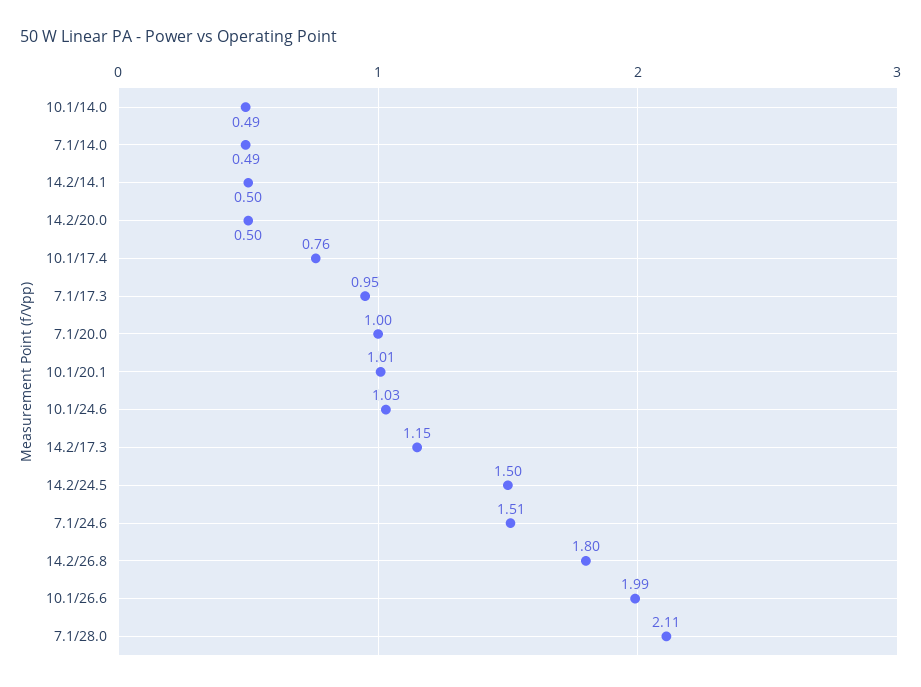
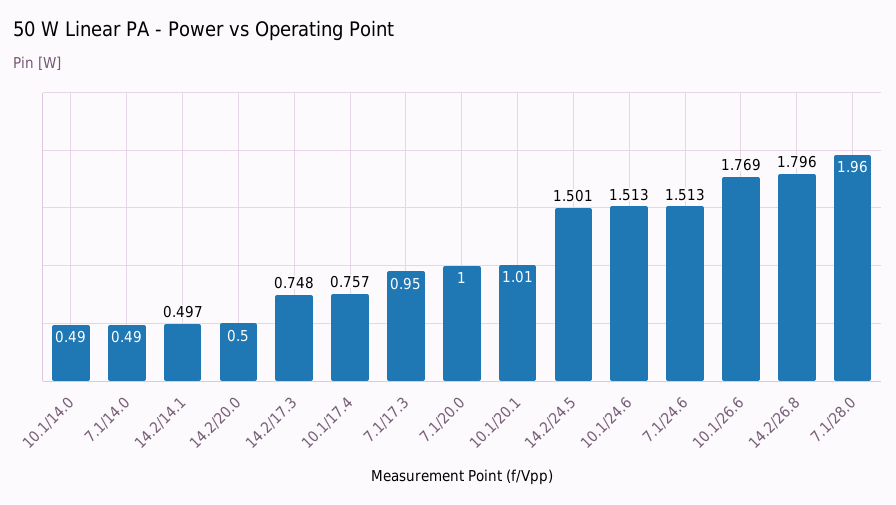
10.1/24.6: 1.03 -> 1.513
14.2/17.3: 1.15 -> 0.748
10.1/26.6: 1.99 -> 1.769
7.1/28.0: 2.11 -> 1.96

